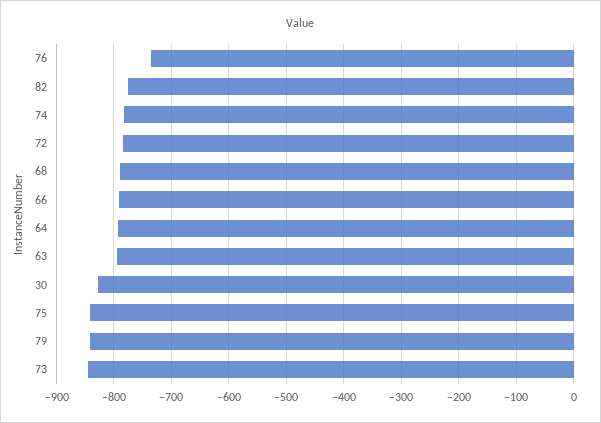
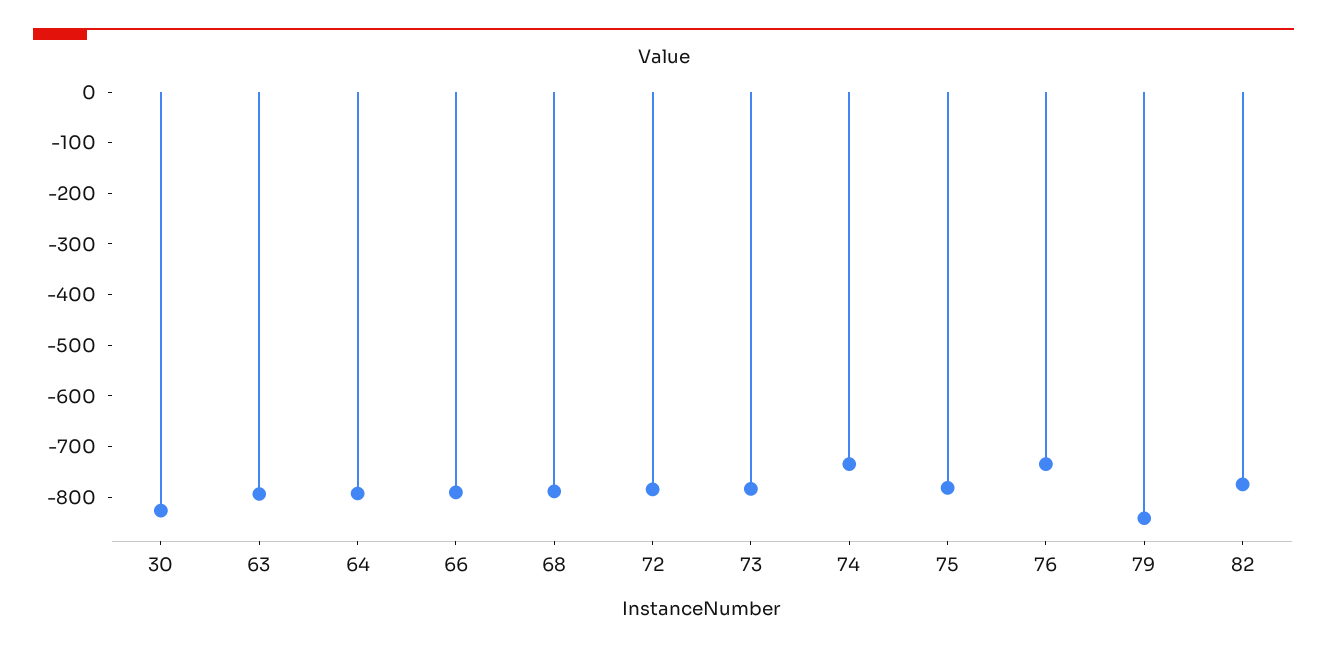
74: -780 -> -740
75: -840 -> -780
73: -840 -> -780

